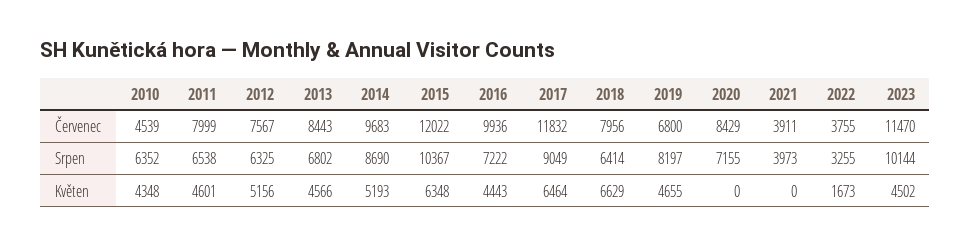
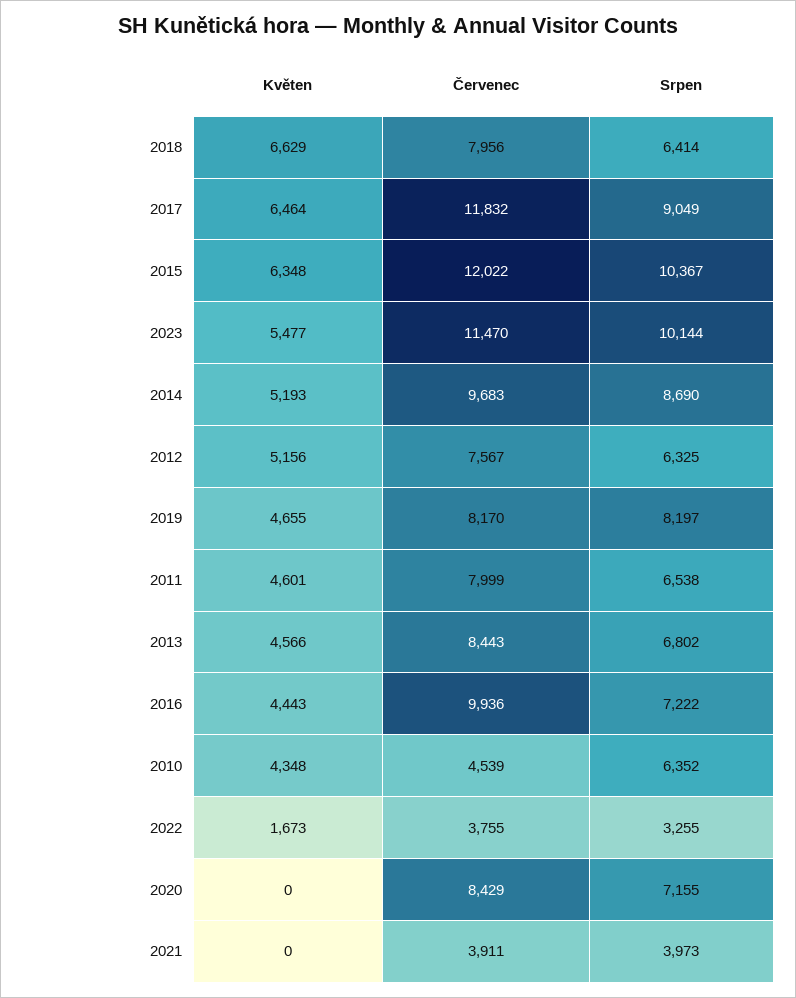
2019, Červenec: 6800 -> 8170
2023, Květen: 4502 -> 5477

